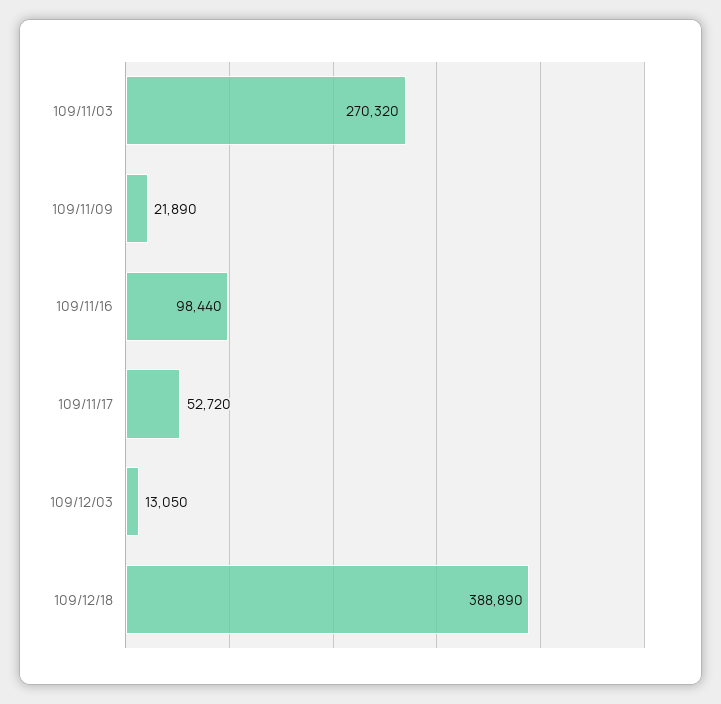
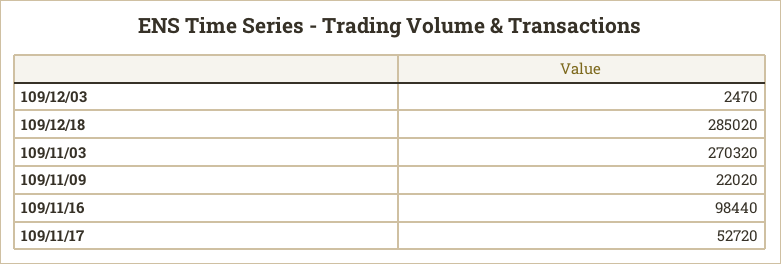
109/11/09: 21890 -> 22020
109/12/03: 13050 -> 2470
109/12/18: 388890 -> 285020

